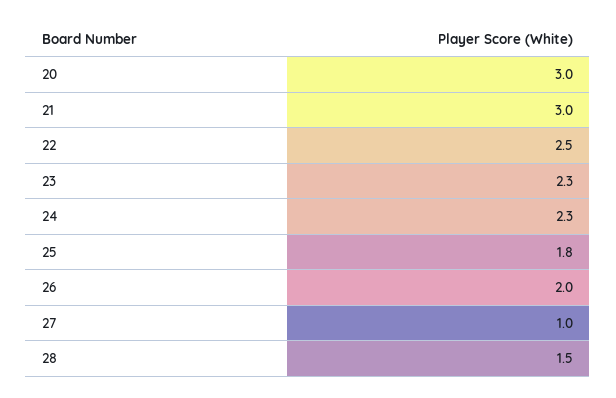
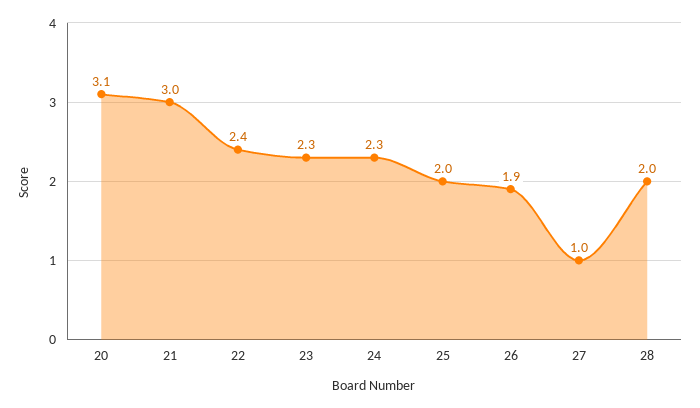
20: 3 -> 3.1
22: 2.5 -> 2.4
25: 1.8 -> 2
26: 2 -> 1.9
28: 1.5 -> 2

